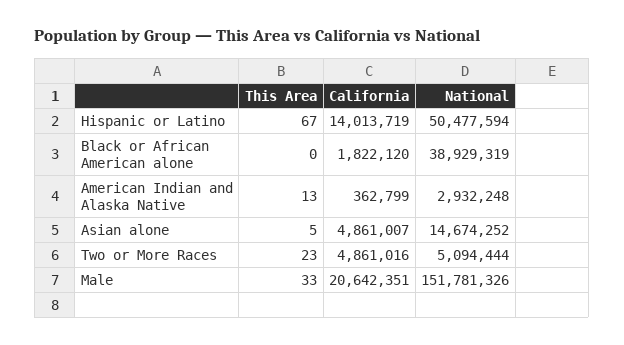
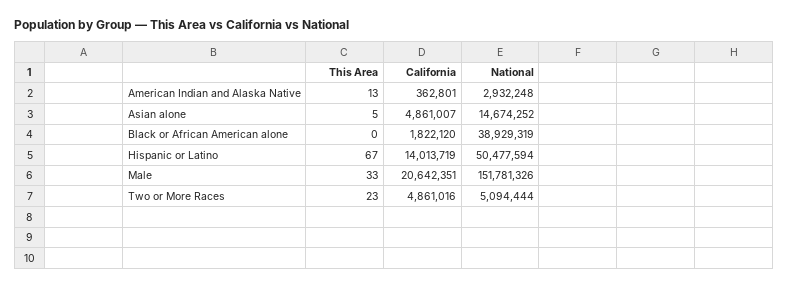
California, American Indian and Alaska Native: 362799 -> 362801

